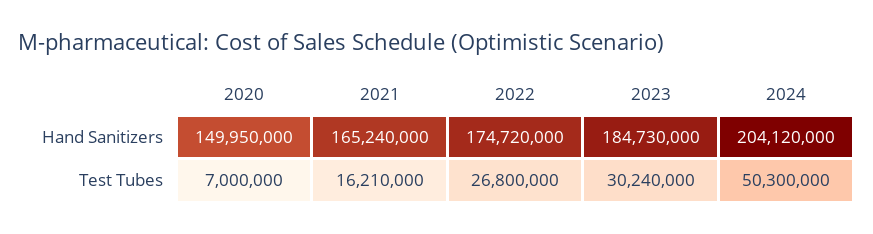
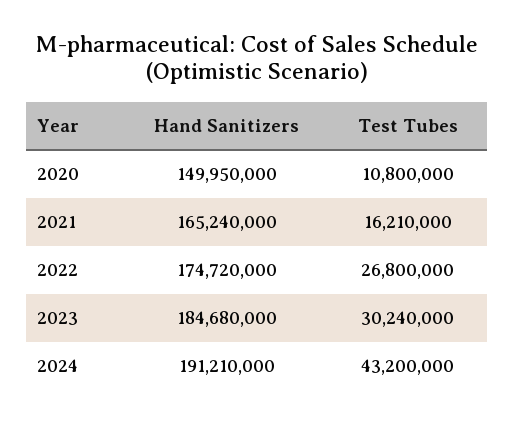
2023, Hand Sanitizers: 184730000 -> 184680000
2024, Hand Sanitizers: 204120000 -> 191210000
2020, Test Tubes: 7000000 -> 10800000
2024, Test Tubes: 50300000 -> 43200000

